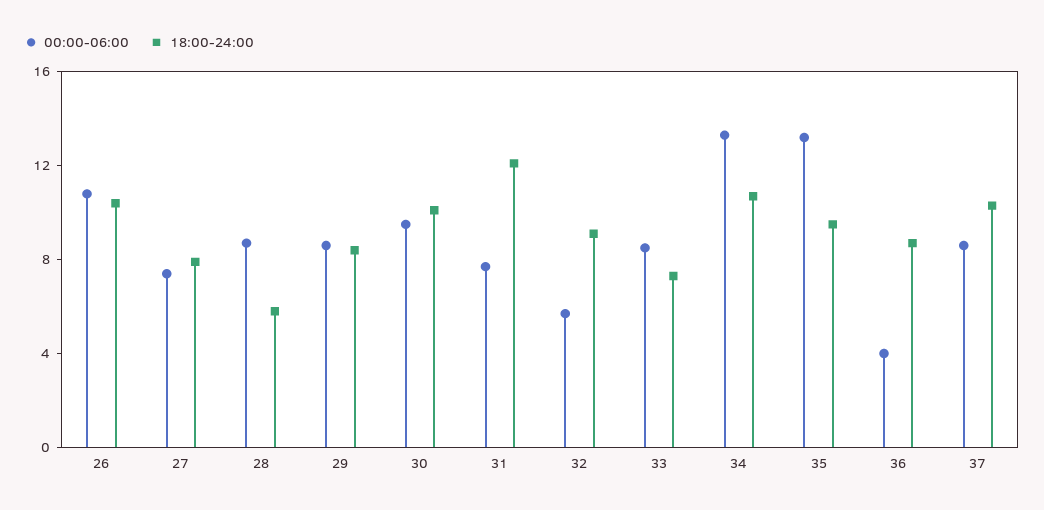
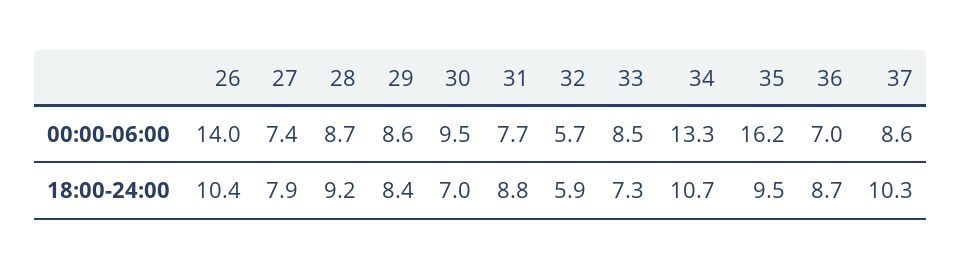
00:00-06:00, 26: 11 -> 14
18:00-24:00, 28: 6 -> 9.2
18:00-24:00, 30: 10 -> 7
18:00-24:00, 31: 12 -> 8.8
18:00-24:00, 32: 9 -> 5.9
00:00-06:00, 35: 13 -> 16.2
00:00-06:00, 36: 4 -> 7

